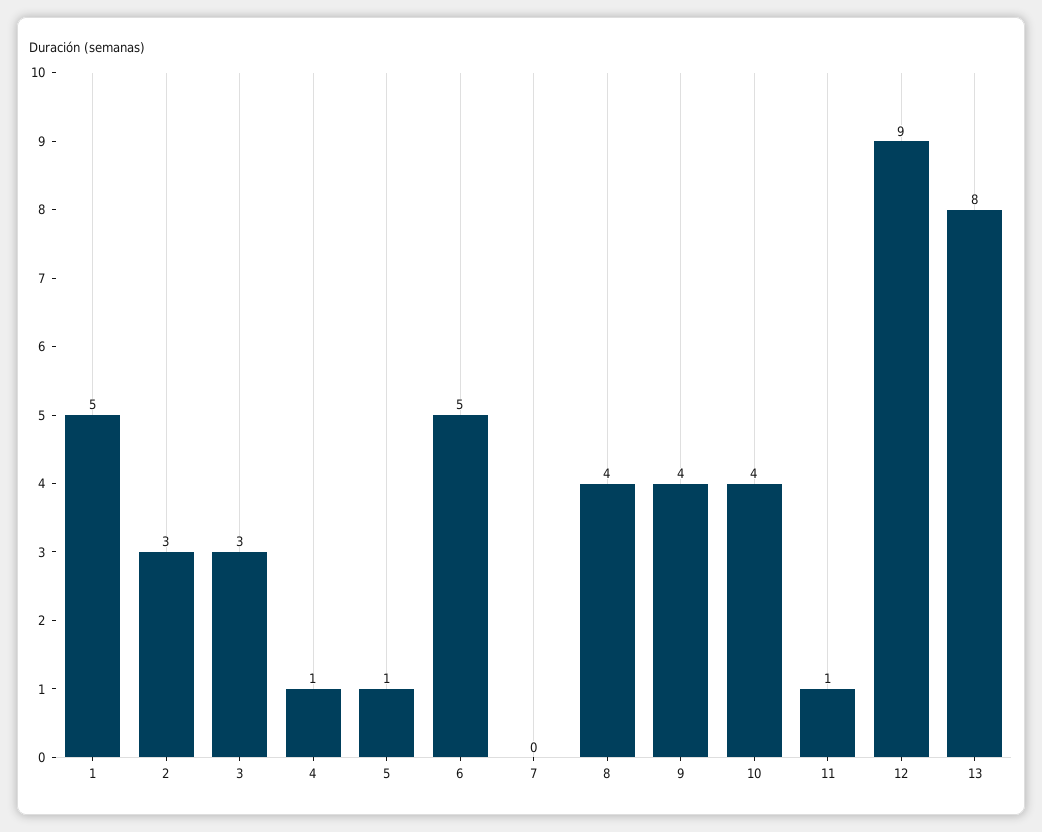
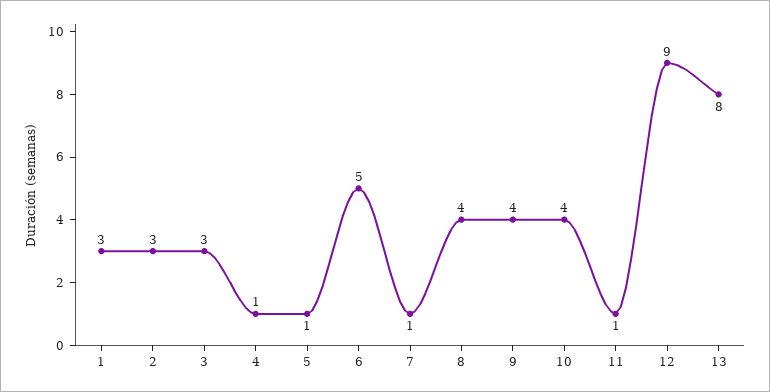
1: 5 -> 3
7: 0 -> 1

